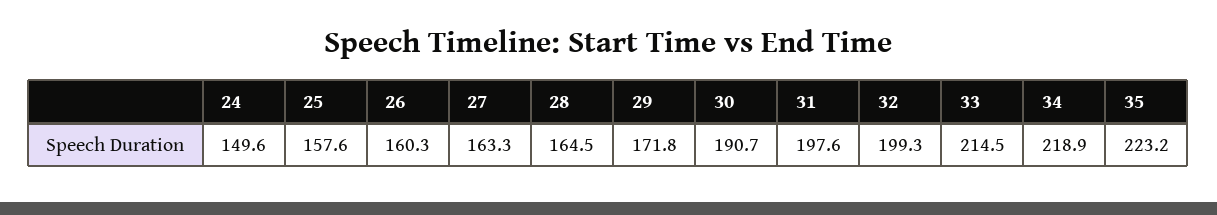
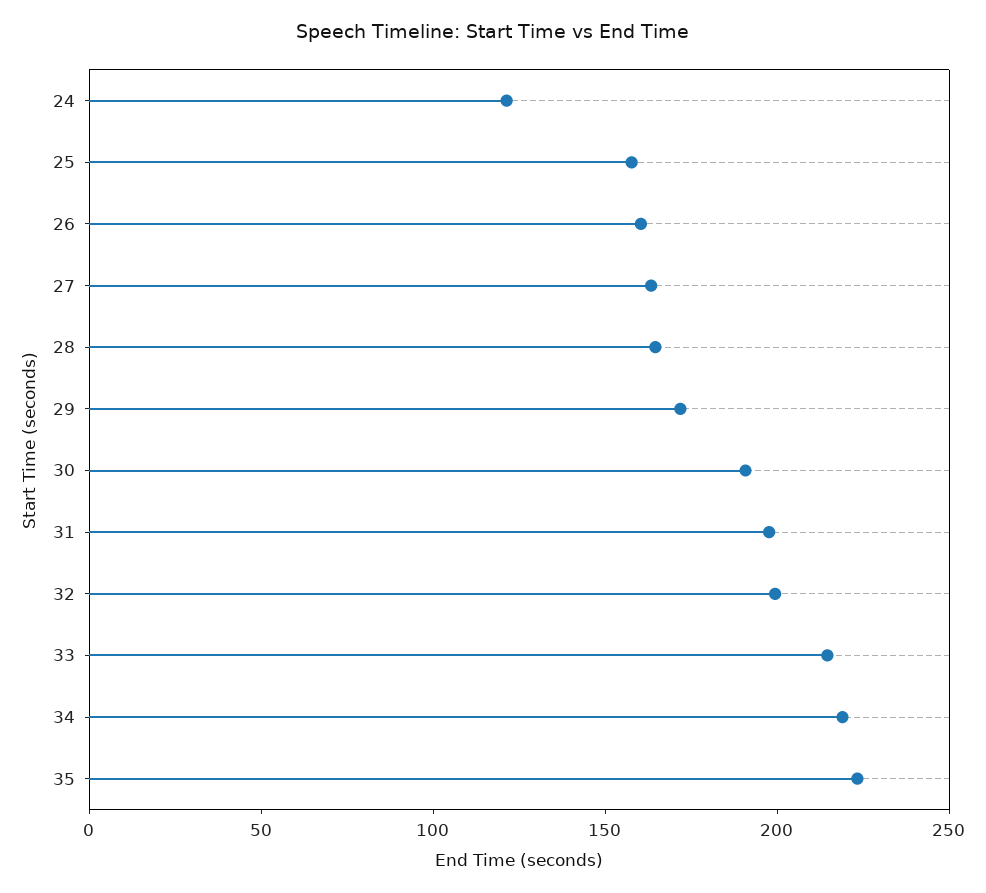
24: 149.6 -> 120

